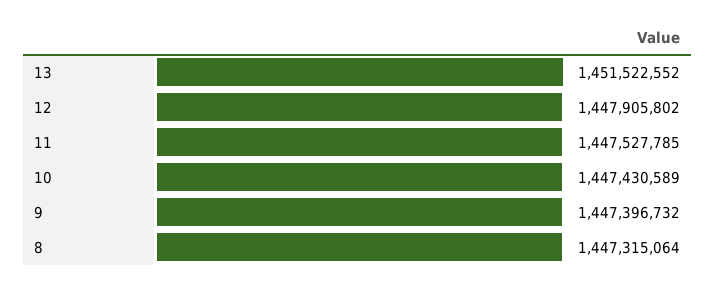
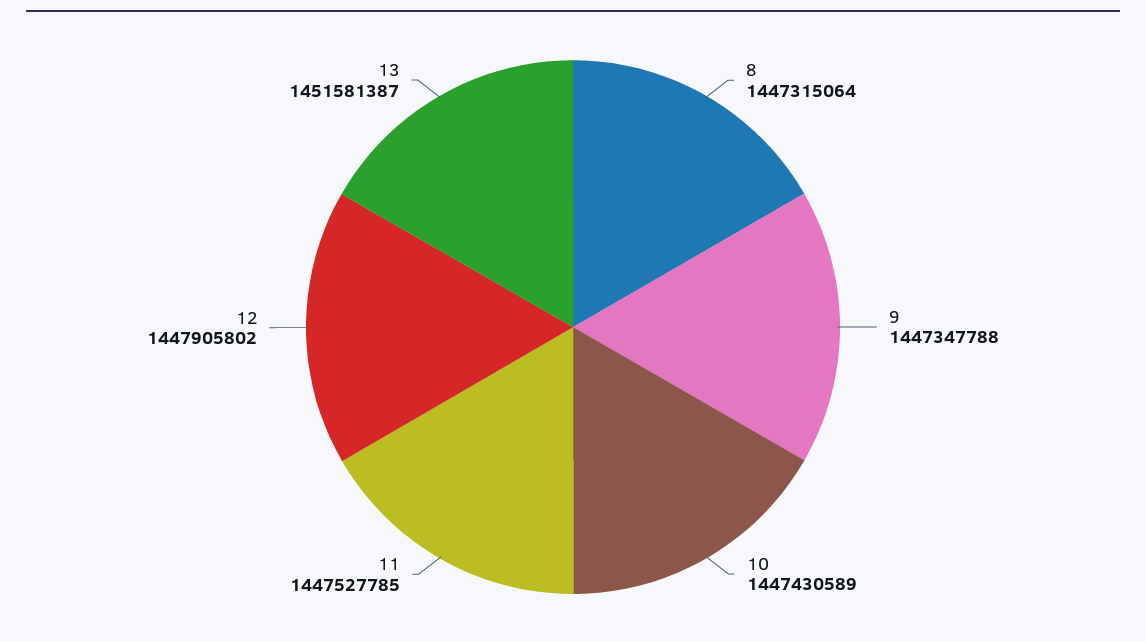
13: 1451522552 -> 1451581387
9: 1447396732 -> 1447347788

